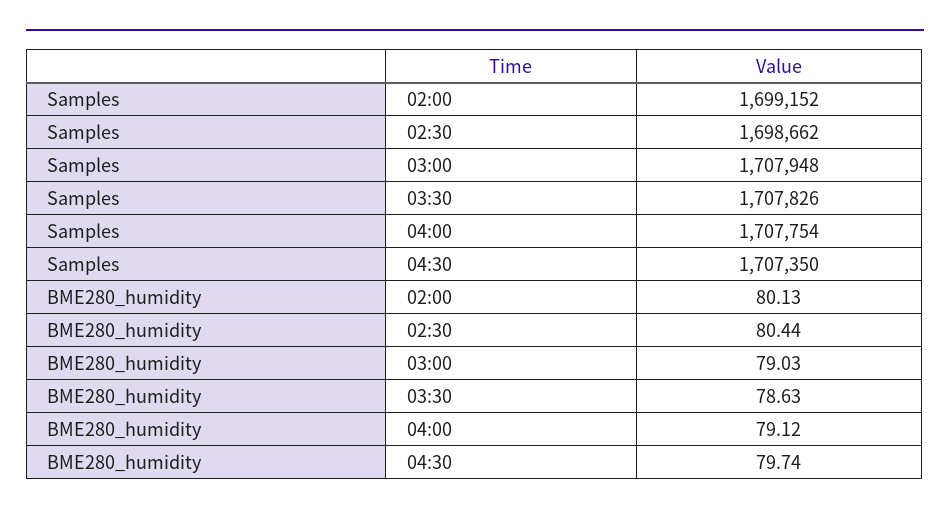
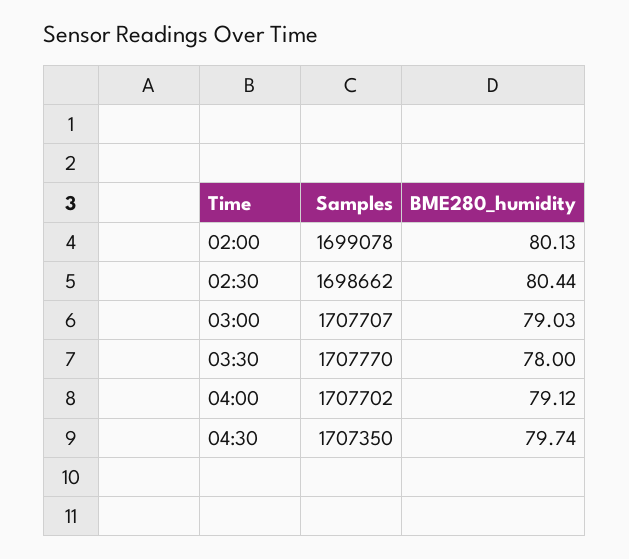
Samples, 02:00: 1699152 -> 1699078
Samples, 03:00: 1707948 -> 1707707
Samples, 03:30: 1707826 -> 1707770
Samples, 04:00: 1707754 -> 1707702
BME280_humidity, 03:30: 78.63 -> 78

